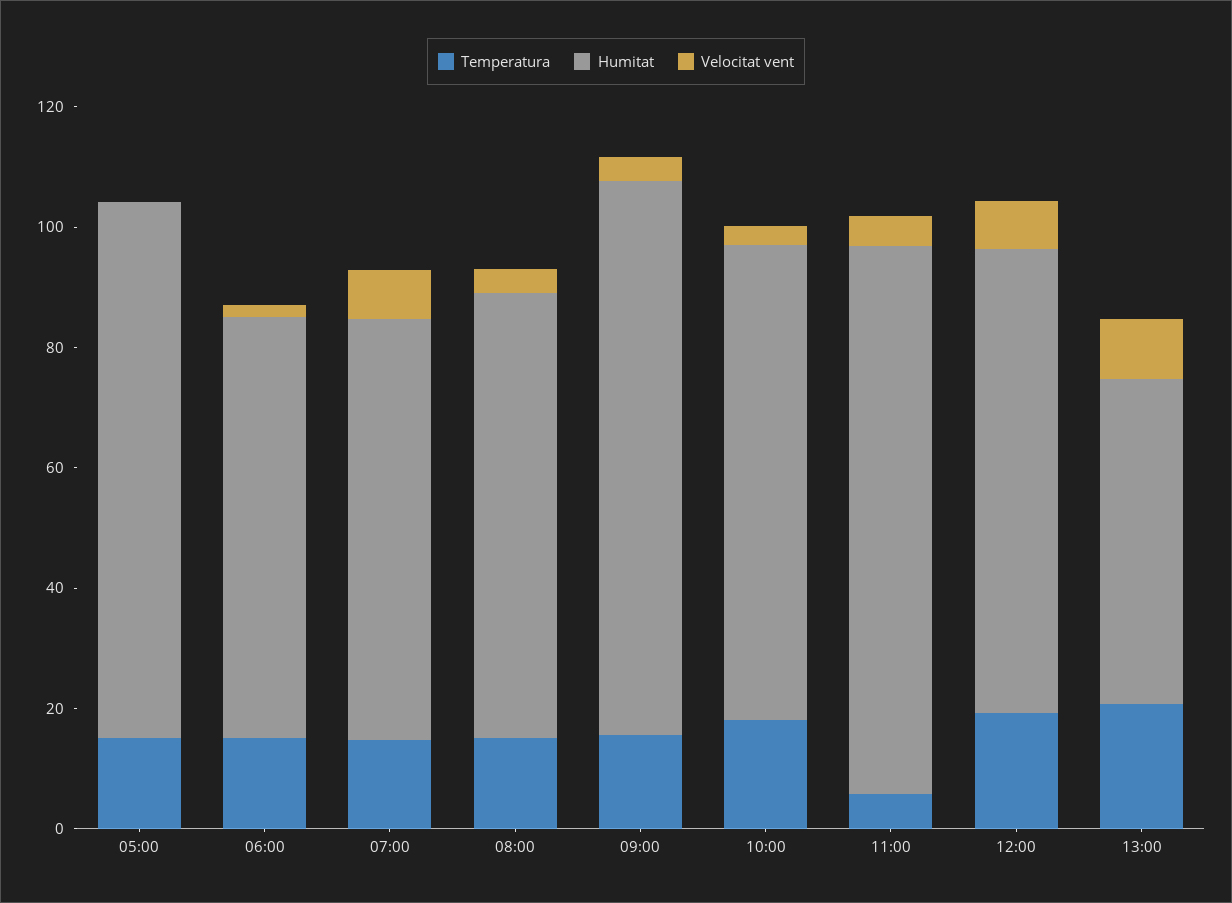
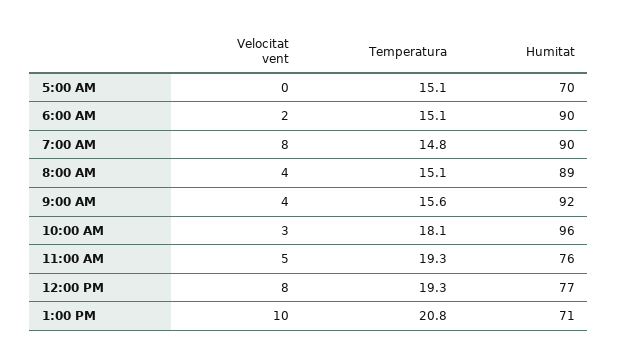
Humitat, 05:00: 90 -> 70
Humitat, 06:00: 70 -> 90
Humitat, 07:00: 70 -> 90
Humitat, 08:00: 75 -> 89
Humitat, 10:00: 80 -> 96
Temperatura, 11:00: 5 -> 19.3
Humitat, 11:00: 90 -> 76
Humitat, 13:00: 55 -> 71

